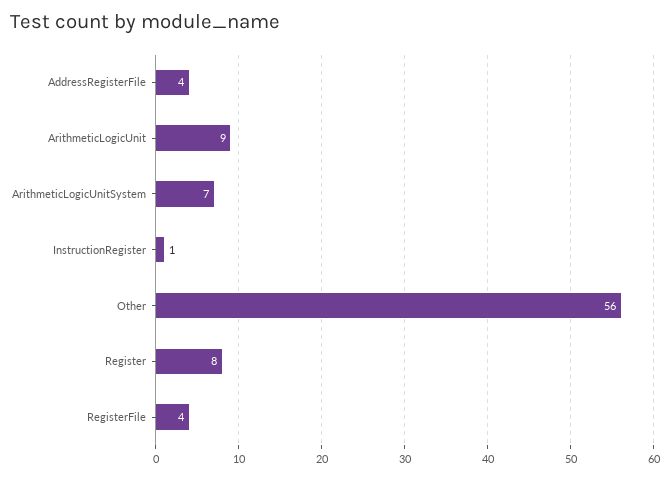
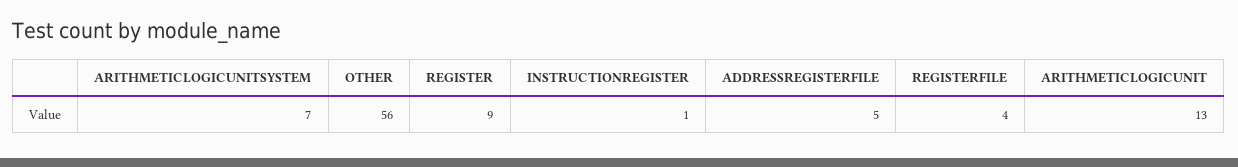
AddressRegisterFile: 4 -> 5
ArithmeticLogicUnit: 9 -> 13
Register: 8 -> 9

